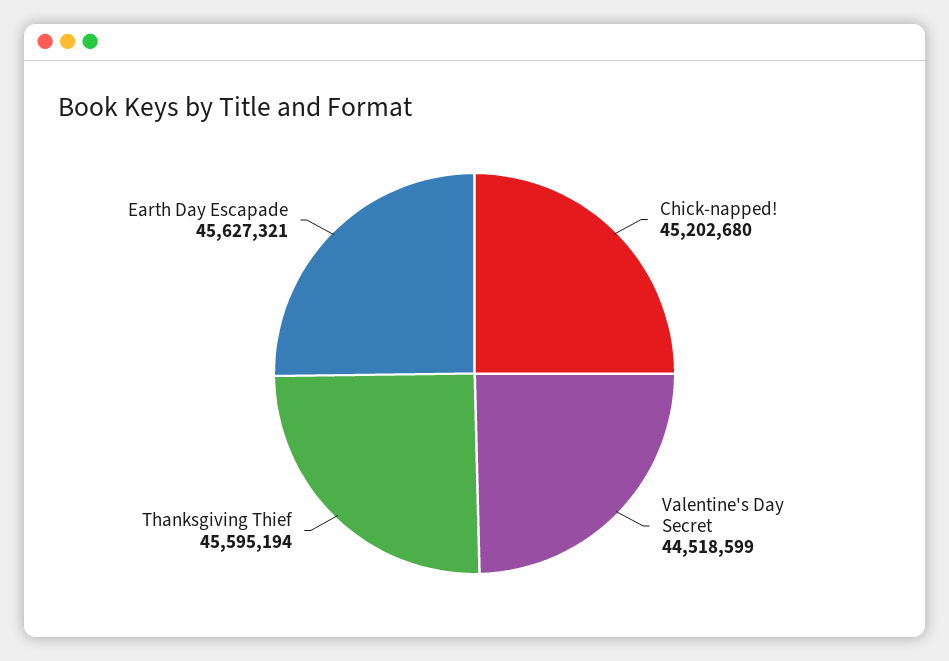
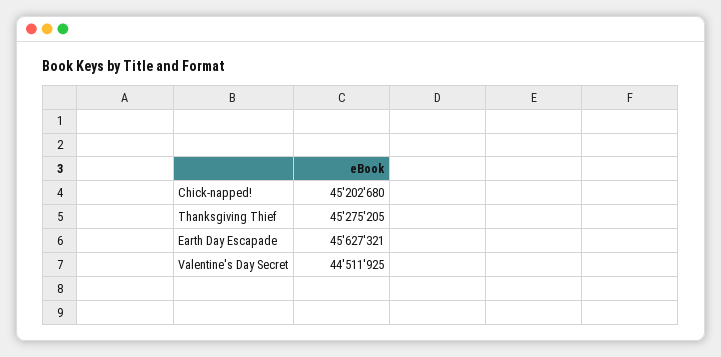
Valentine's Day Secret: 44518599 -> 44511925
Thanksgiving Thief: 45595194 -> 45275205

